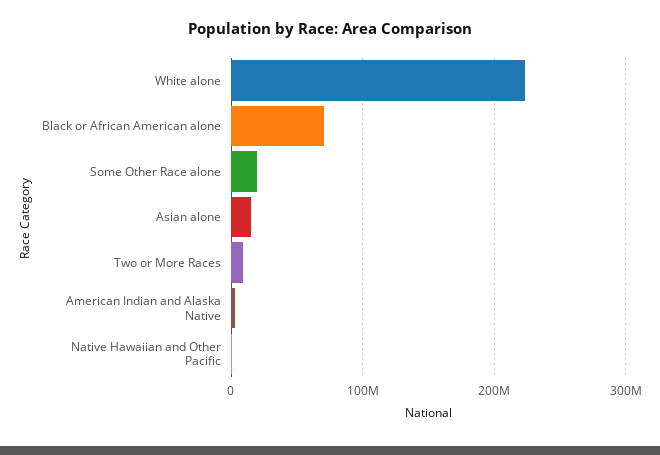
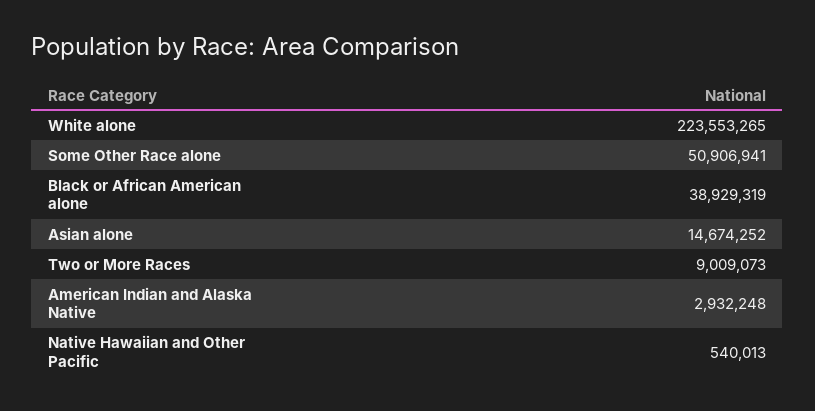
Black or African American alone: 70000000 -> 38929319
Some Other Race alone: 20000000 -> 50906941

